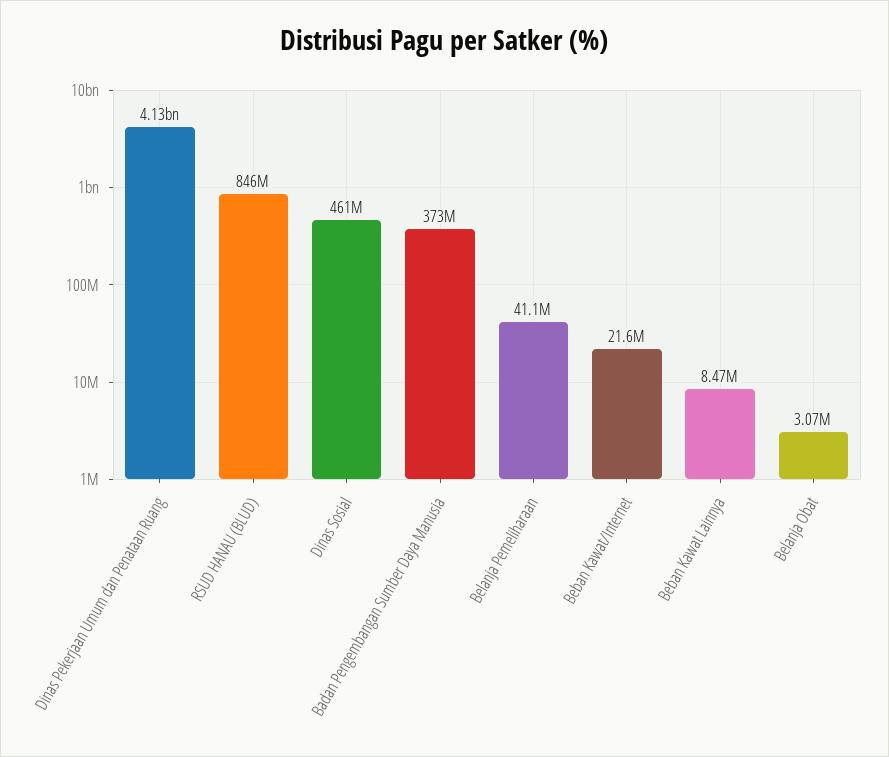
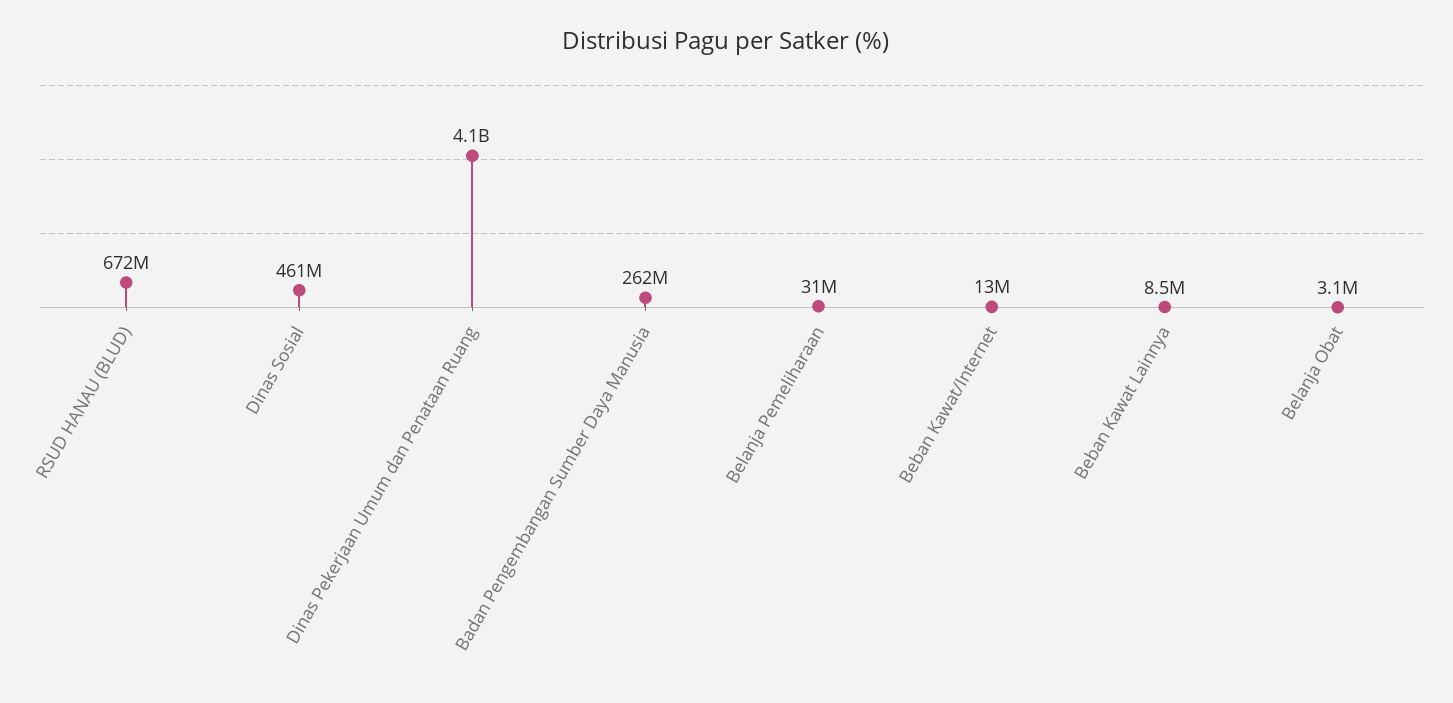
RSUD HANAU (BLUD): 846000000 -> 672000000
Badan Pengembangan Sumber Daya Manusia: 373000000 -> 262000000
Belanja Pemeliharaan: 41100000 -> 31000000
Beban Kawat/Internet: 21600000 -> 13000000

